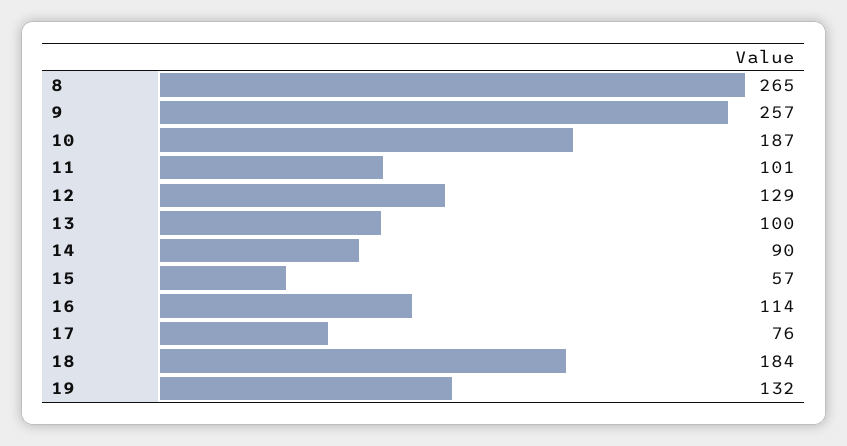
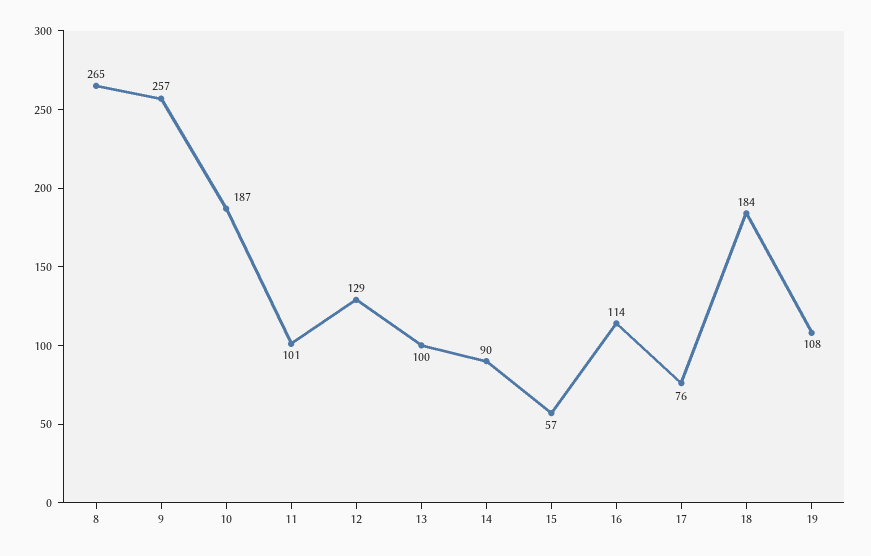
19: 132 -> 108

